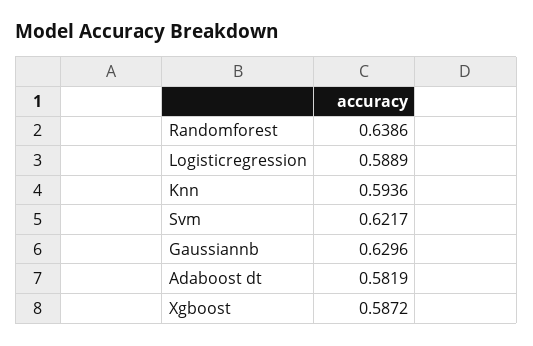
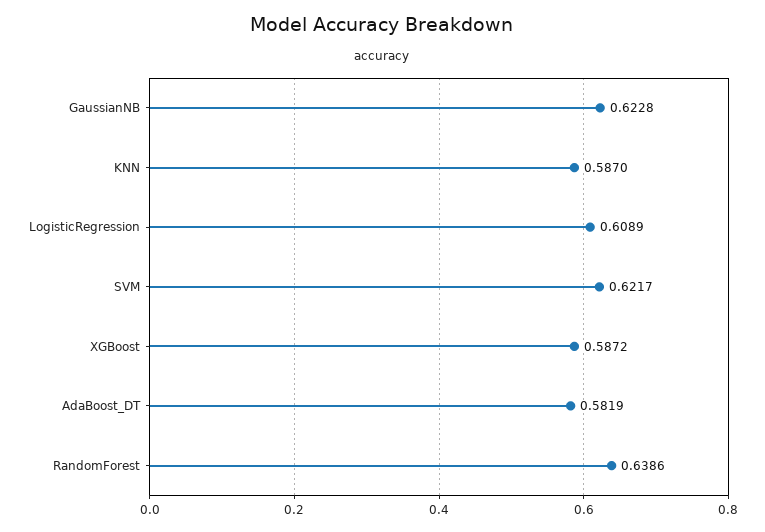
Logisticregression: 0.5889 -> 0.6089
Knn: 0.5936 -> 0.587
Gaussiannb: 0.6296 -> 0.6228

